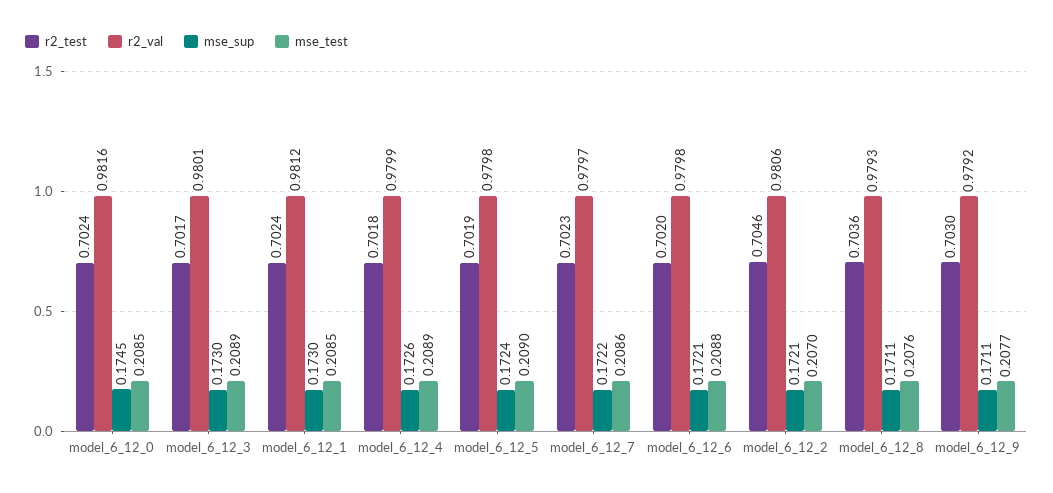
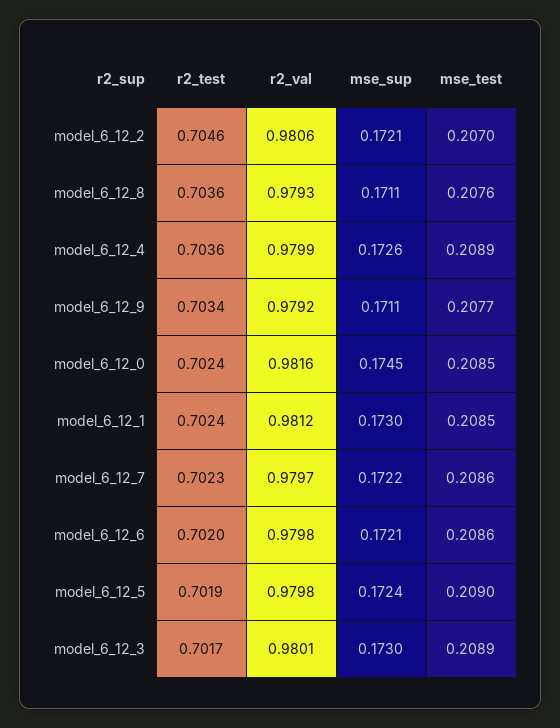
r2_test, model_6_12_4: 0.7018 -> 0.7036
mse_test, model_6_12_6: 0.2088 -> 0.2086
r2_test, model_6_12_9: 0.703 -> 0.7034

